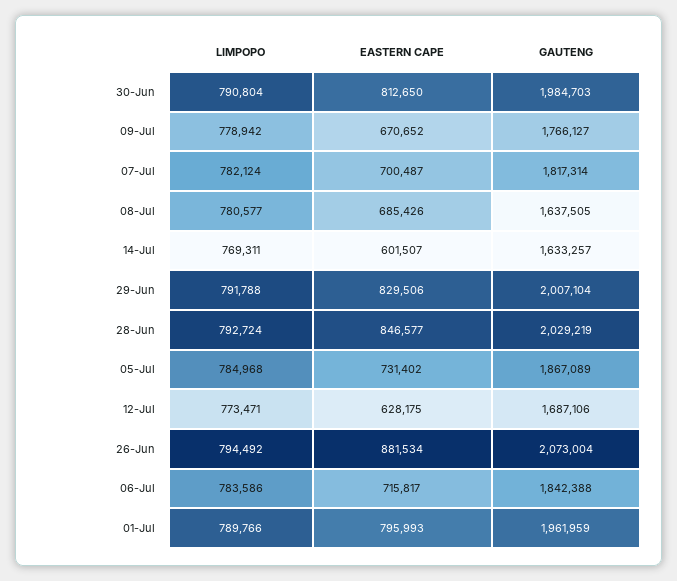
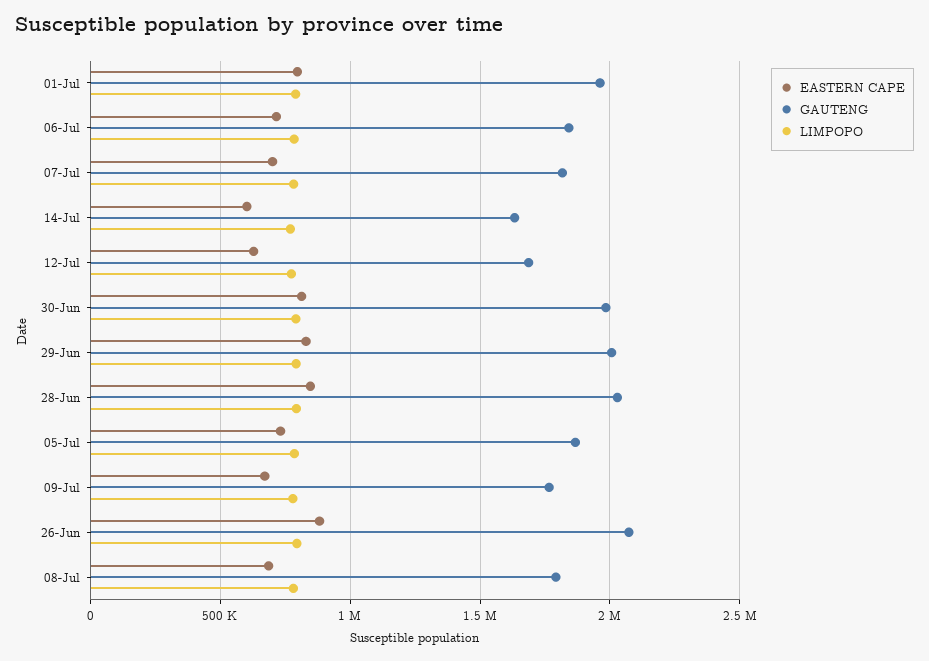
GAUTENG, 08-Jul: 1637505 -> 1800000

